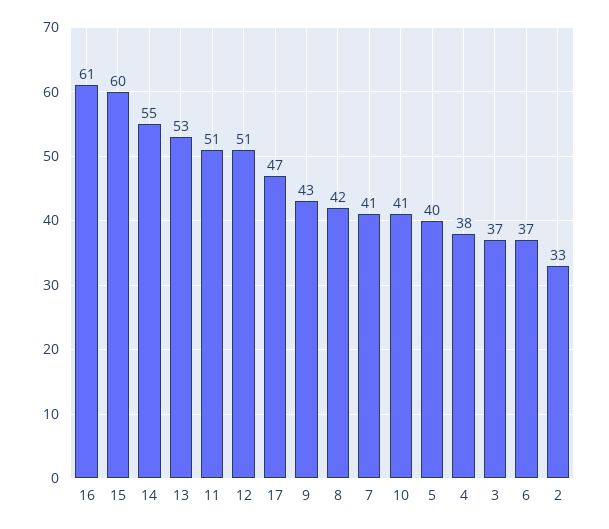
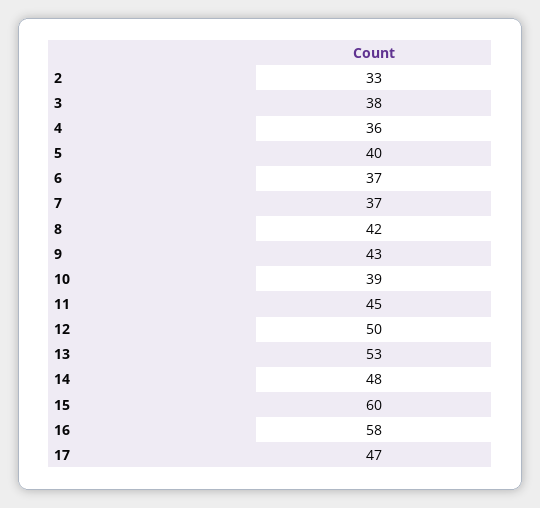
16: 61 -> 58
14: 55 -> 48
11: 51 -> 45
12: 51 -> 50
7: 41 -> 37
10: 41 -> 39
4: 38 -> 36
3: 37 -> 38

